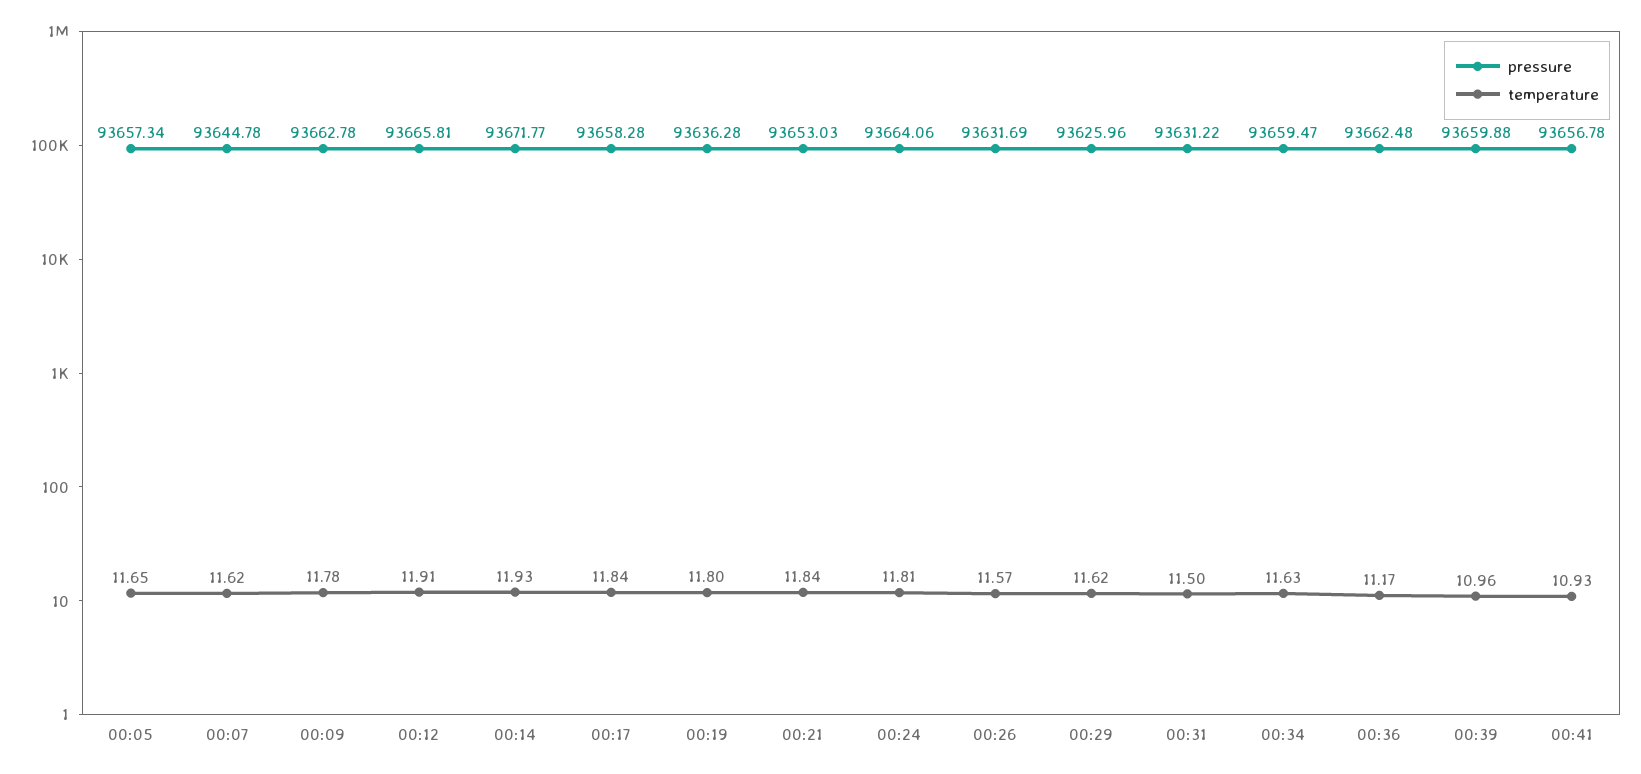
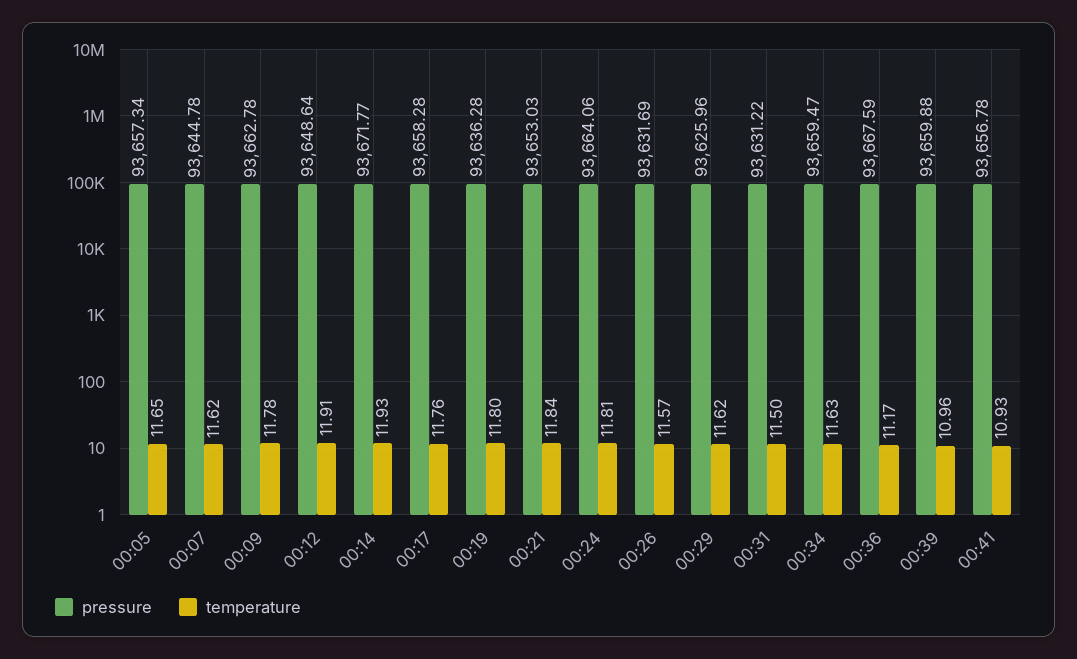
pressure, 00:12: 93665.81 -> 93648.64
temperature, 00:17: 11.84 -> 11.76
pressure, 00:36: 93662.48 -> 93667.59

